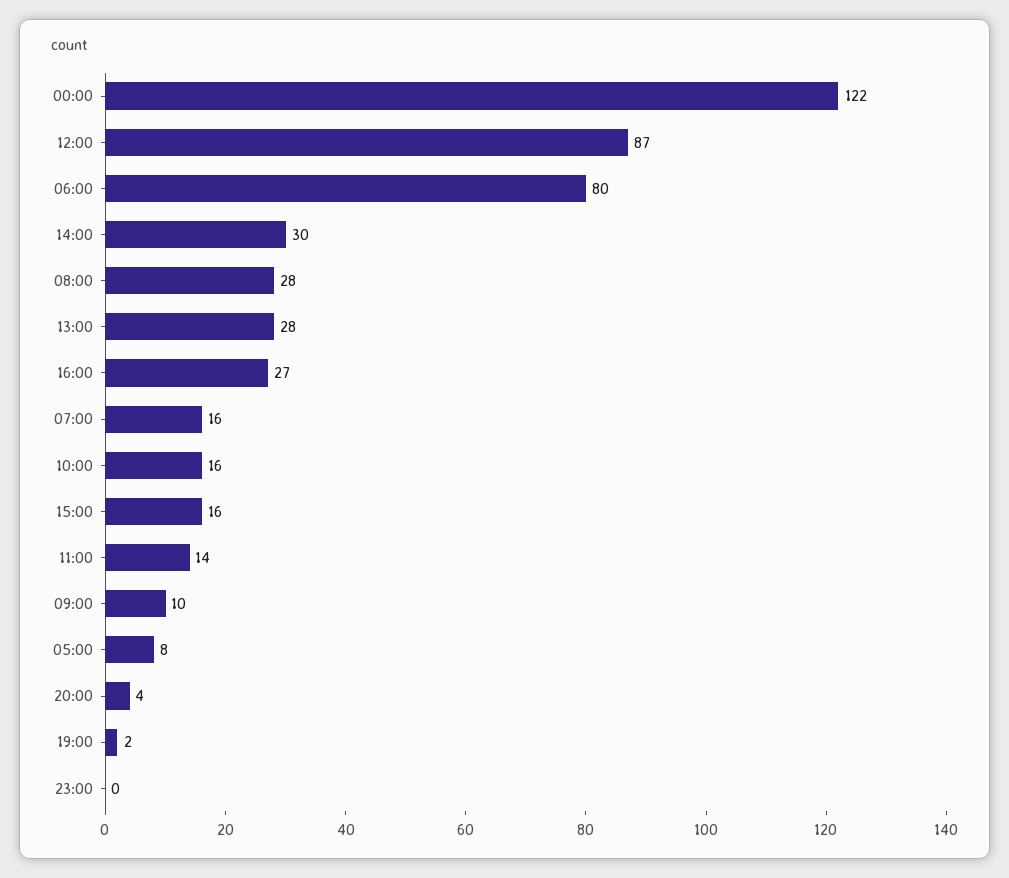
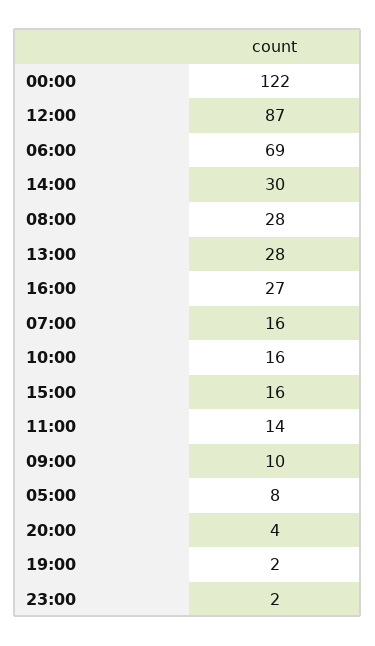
06:00: 80 -> 69
23:00: 0 -> 2

